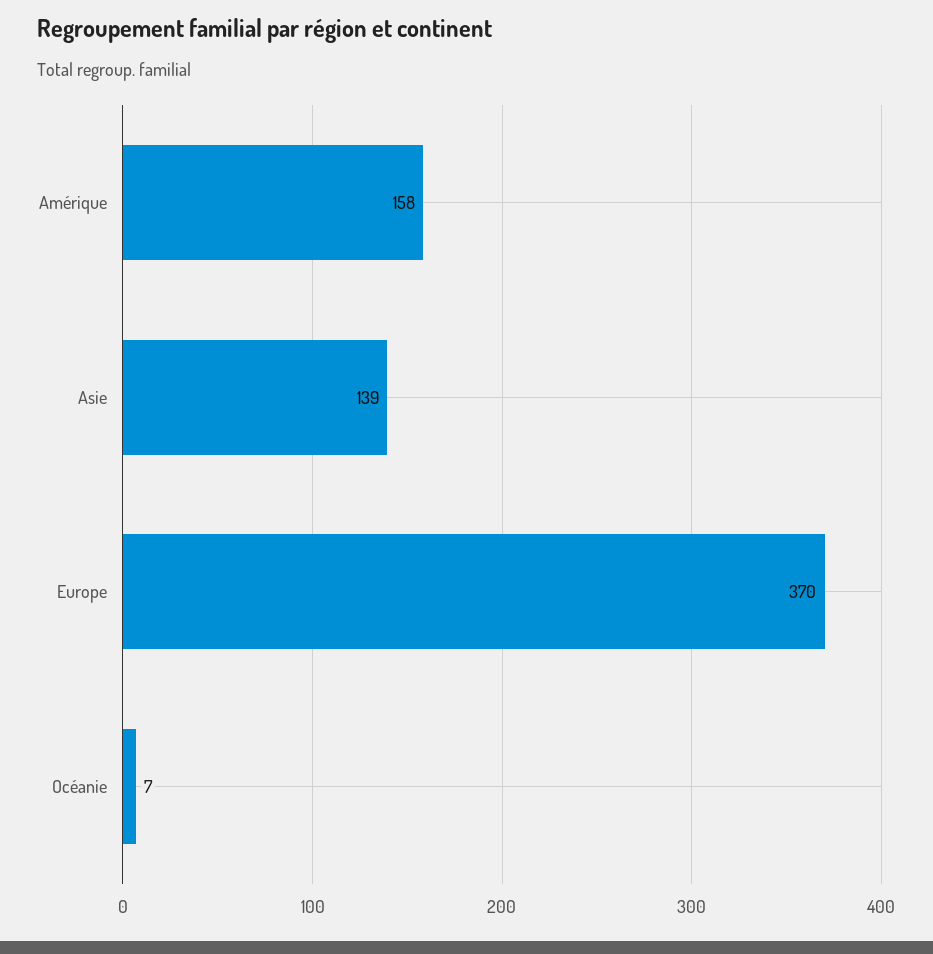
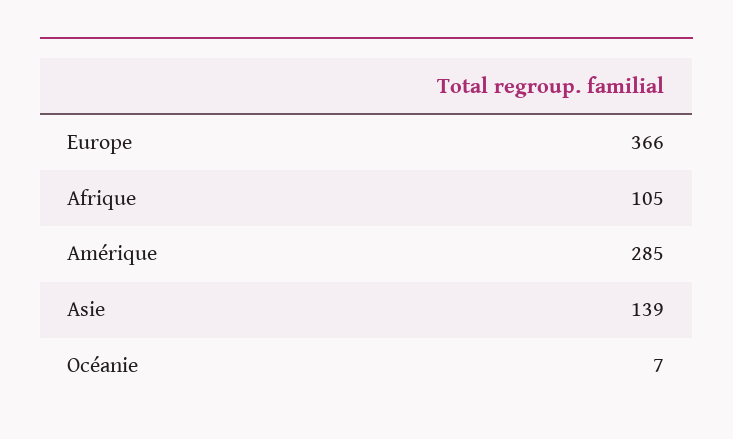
Amérique: 158 -> 285
Europe: 370 -> 366
Afrique: none -> 105

